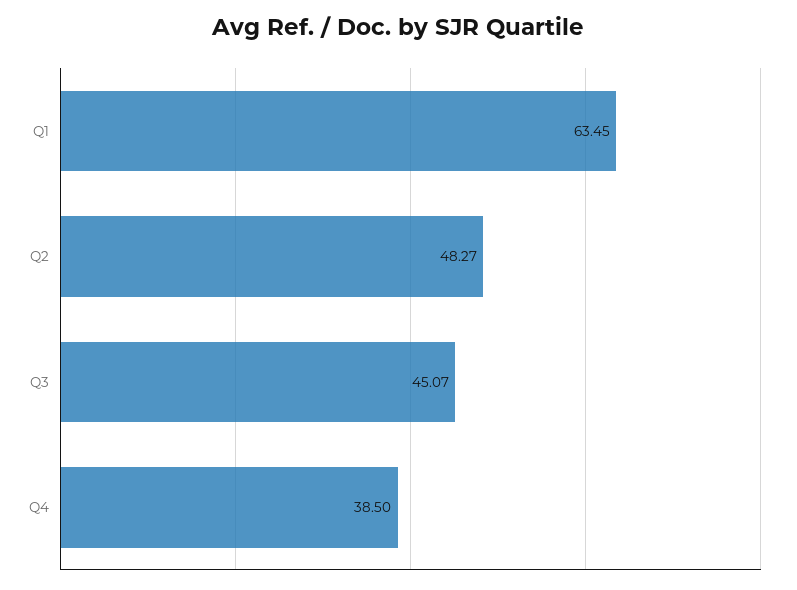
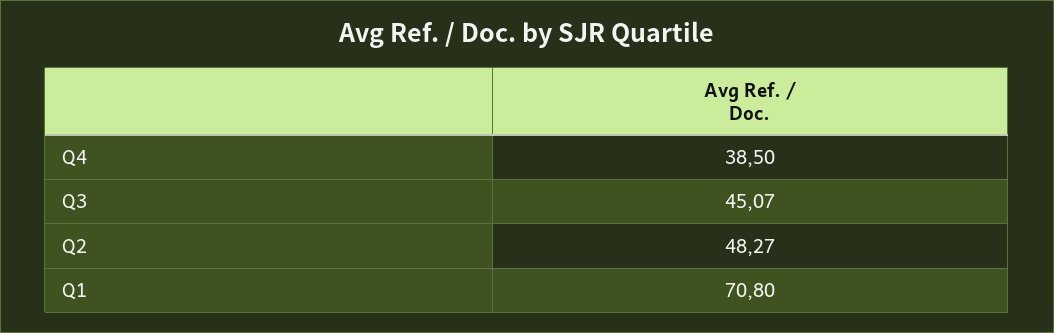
Q1: 63.45 -> 70.8

